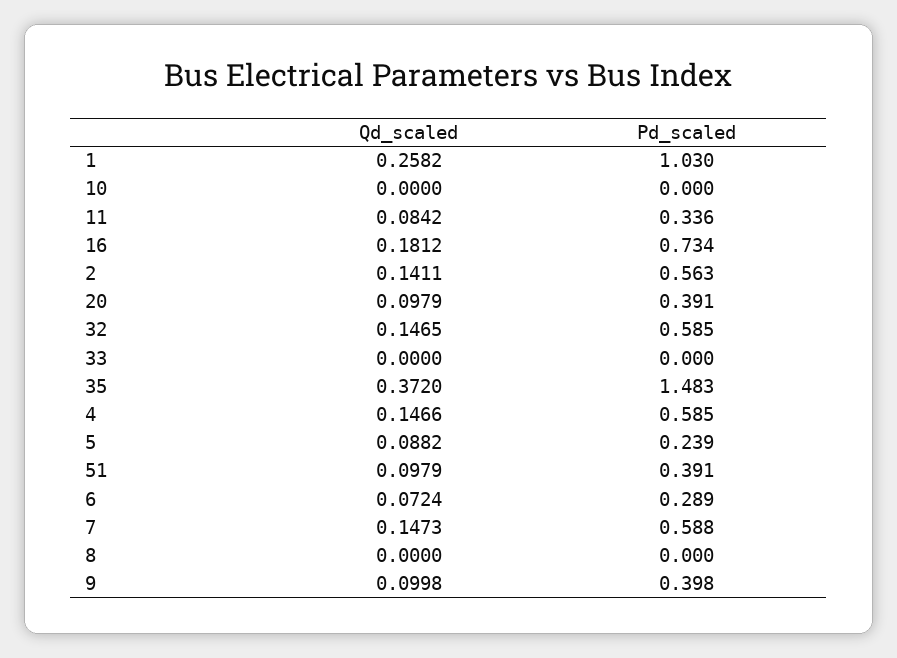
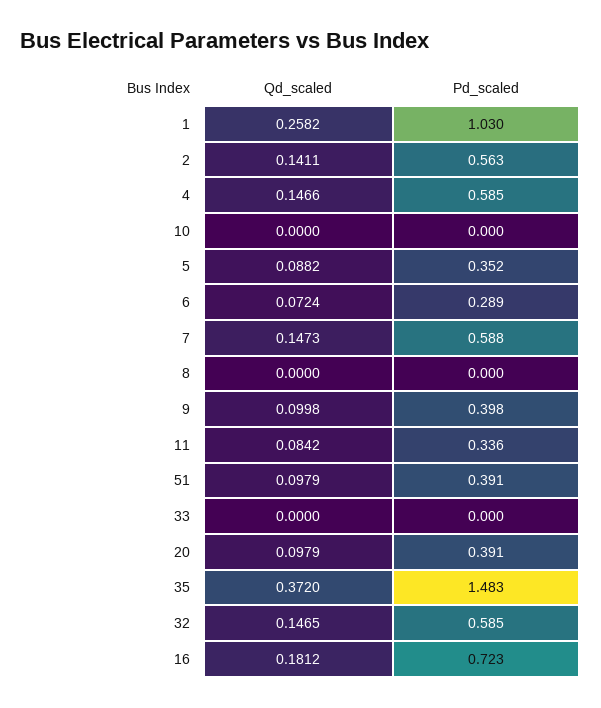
Pd_scaled, 16: 0.734 -> 0.723
Pd_scaled, 5: 0.239 -> 0.352

